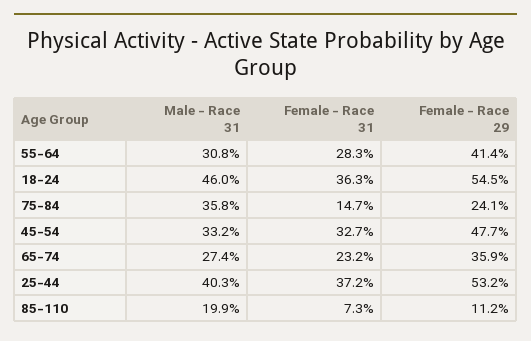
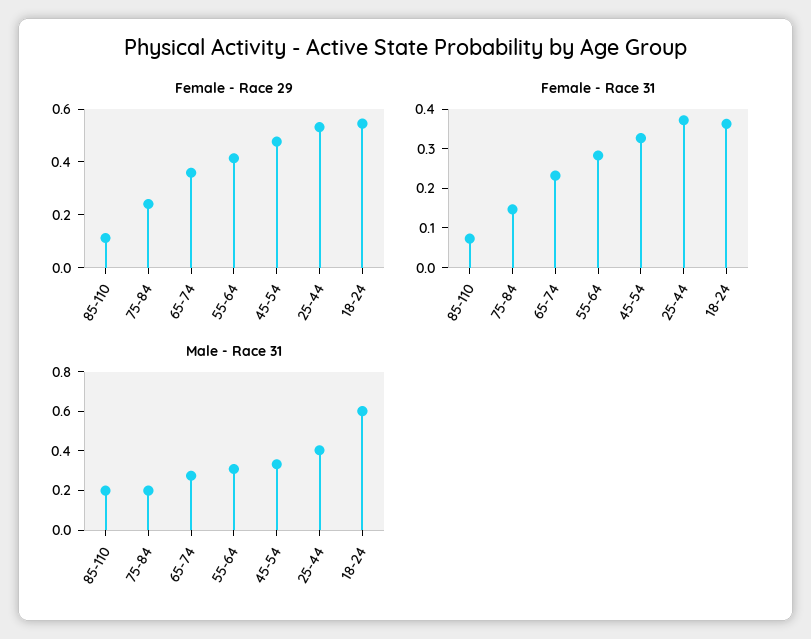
Male - Race 31, 18-24: 0.46 -> 0.6
Male - Race 31, 75-84: 0.358 -> 0.2

